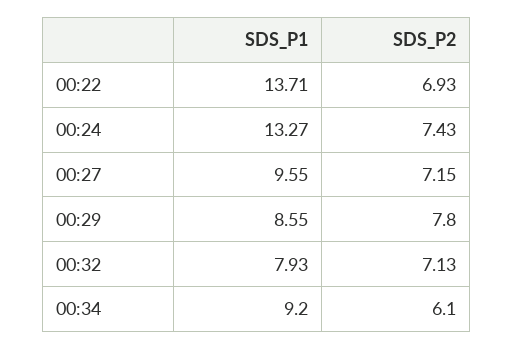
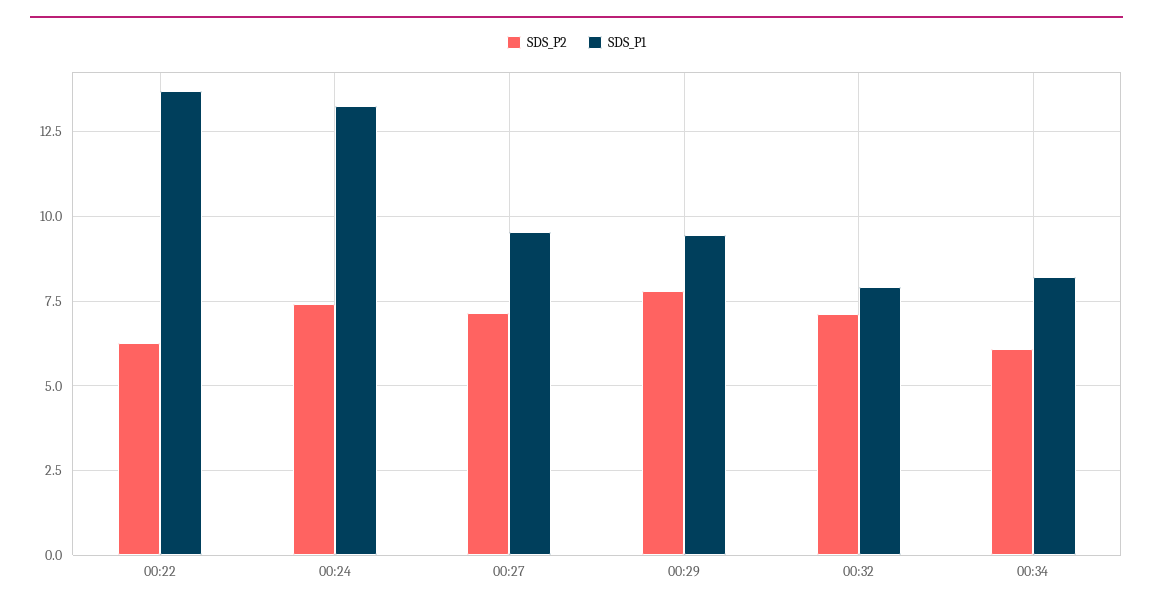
SDS_P2, 00:22: 6.93 -> 6.25
SDS_P1, 00:29: 8.55 -> 9.5
SDS_P1, 00:34: 9.2 -> 8.25

